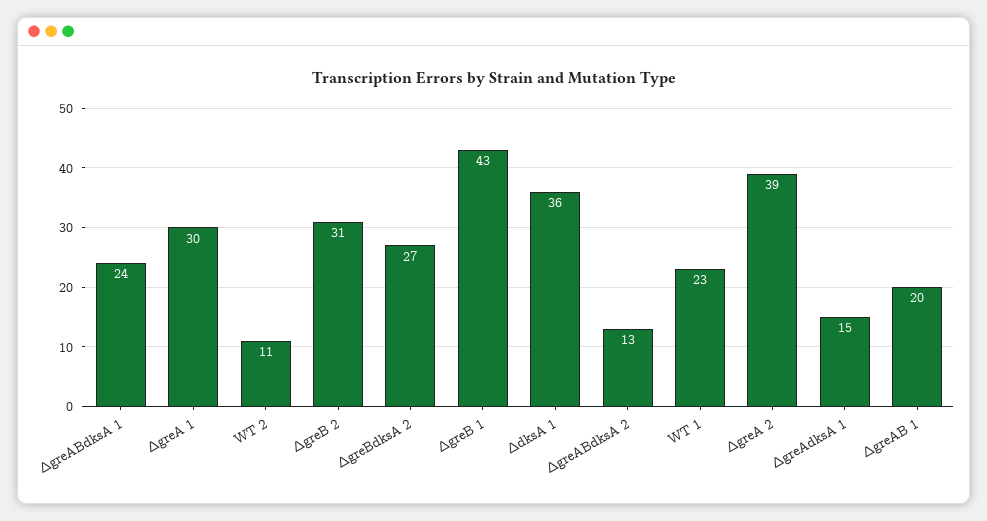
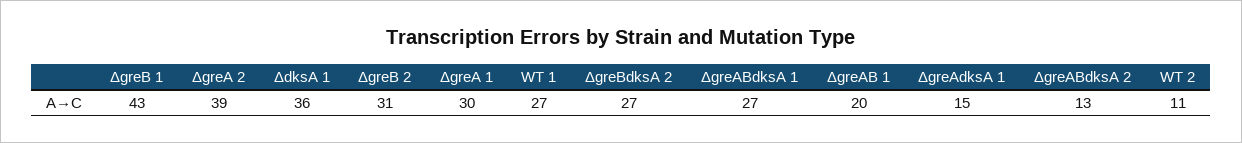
ΔgreABdksA 1: 24 -> 27
WT 1: 23 -> 27

